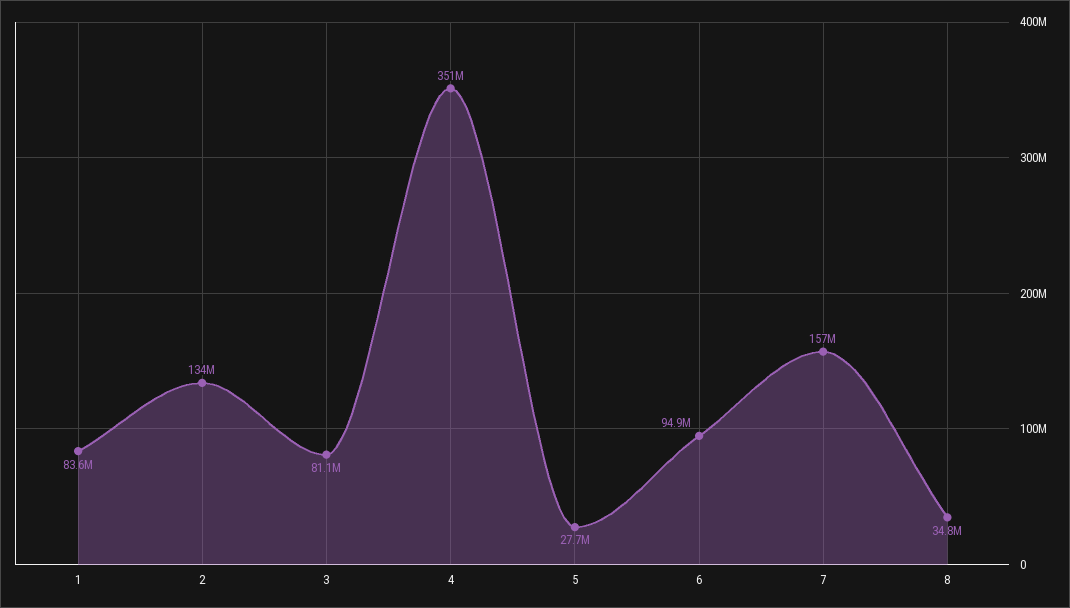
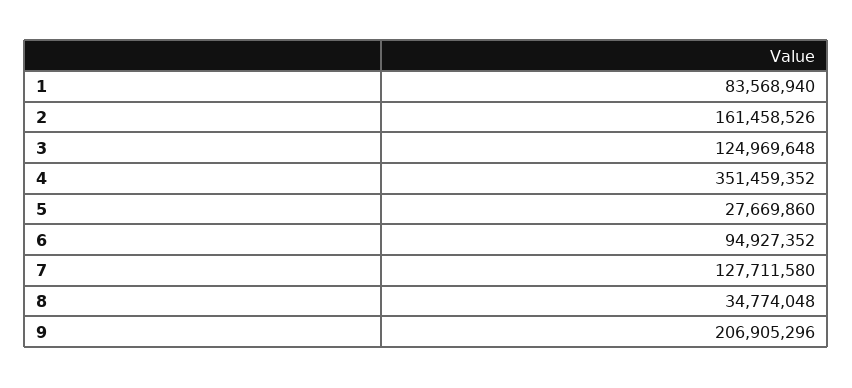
2: 134000000 -> 161458526
3: 81100000 -> 124969648
7: 157000000 -> 127711580
9: none -> 206905296

